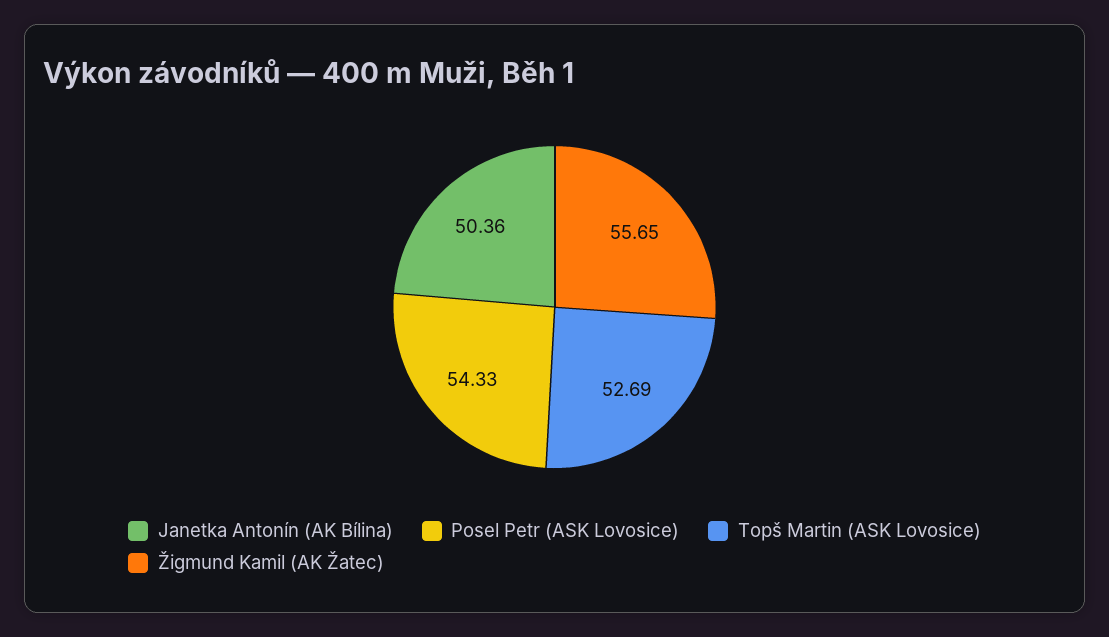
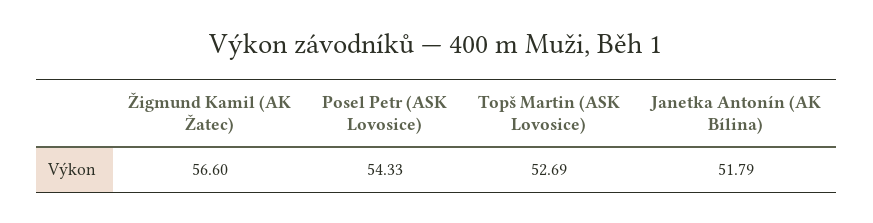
Janetka Antonín (AK Bílina): 50.36 -> 51.79
Žigmund Kamil (AK Žatec): 55.65 -> 56.6

